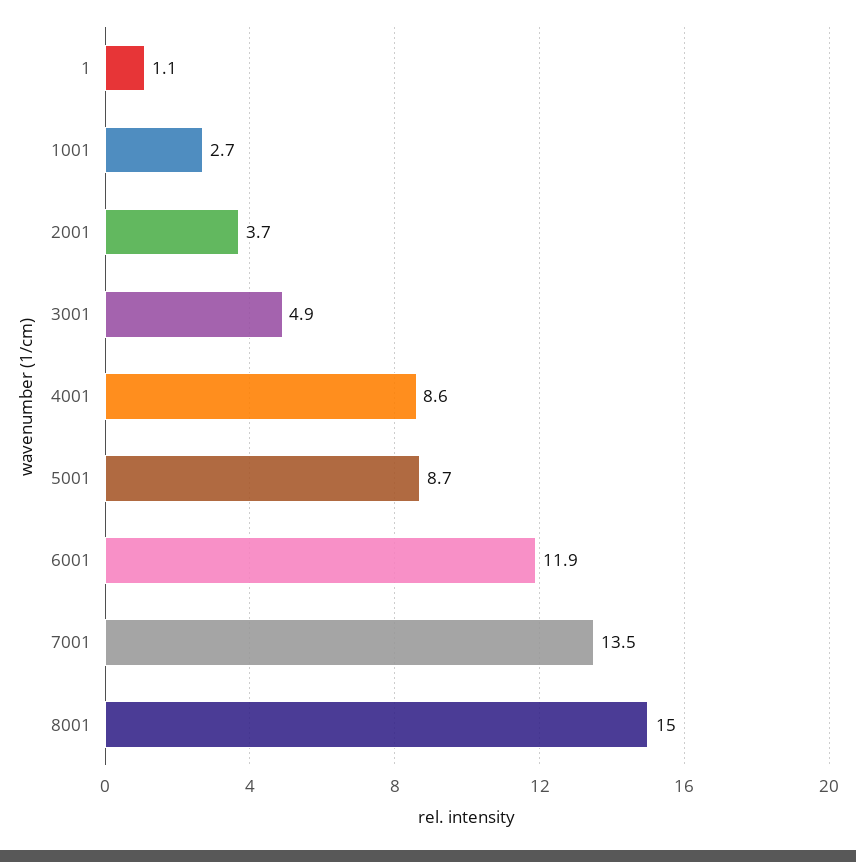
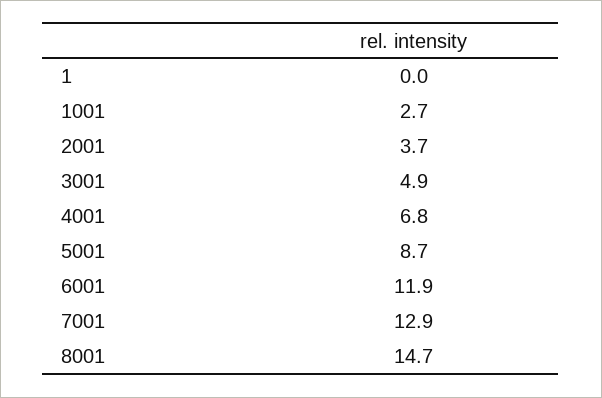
1: 1.1 -> 0
4001: 8.6 -> 6.8
7001: 13.5 -> 12.9
8001: 15 -> 14.7

